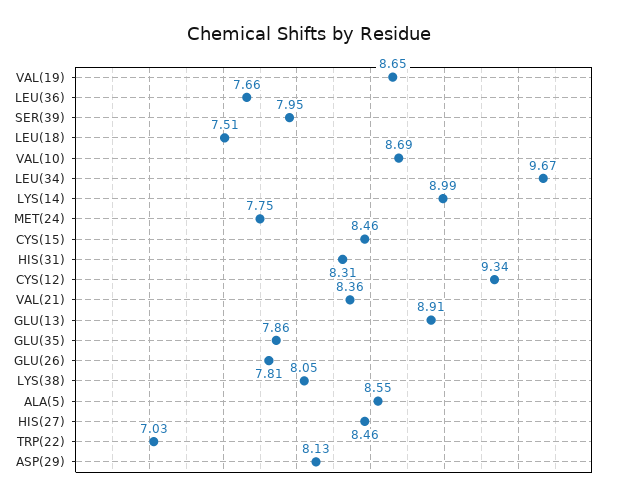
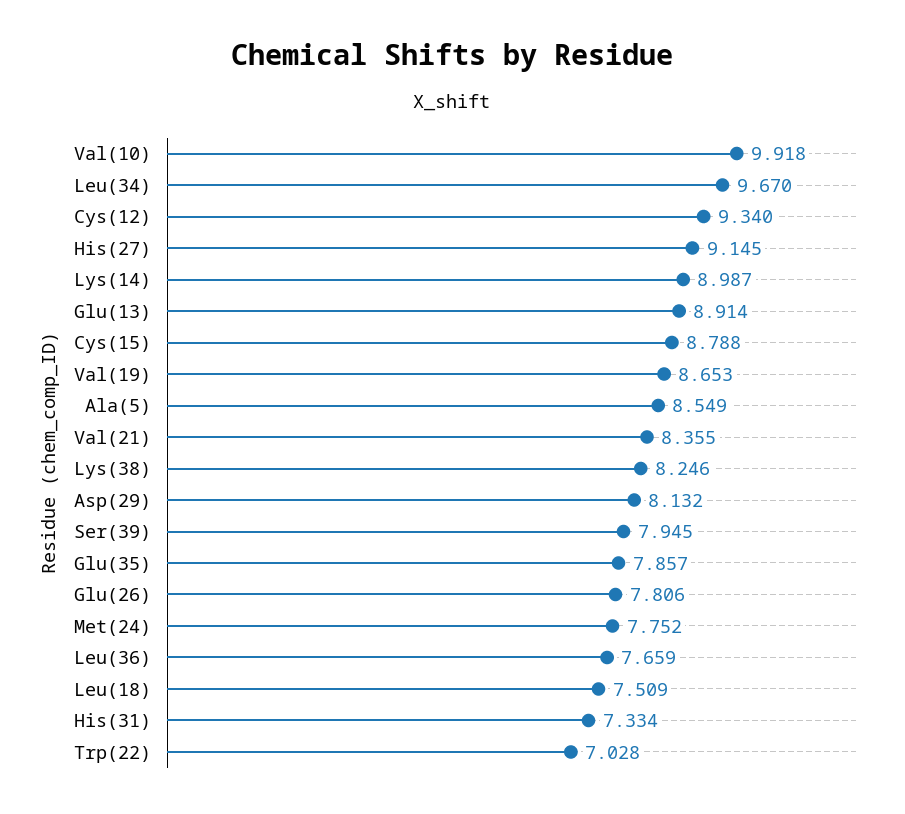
VAL(10): 8.69 -> 9.918
CYS(15): 8.46 -> 8.788
HIS(31): 8.31 -> 7.334
LYS(38): 8.05 -> 8.246
HIS(27): 8.46 -> 9.145

